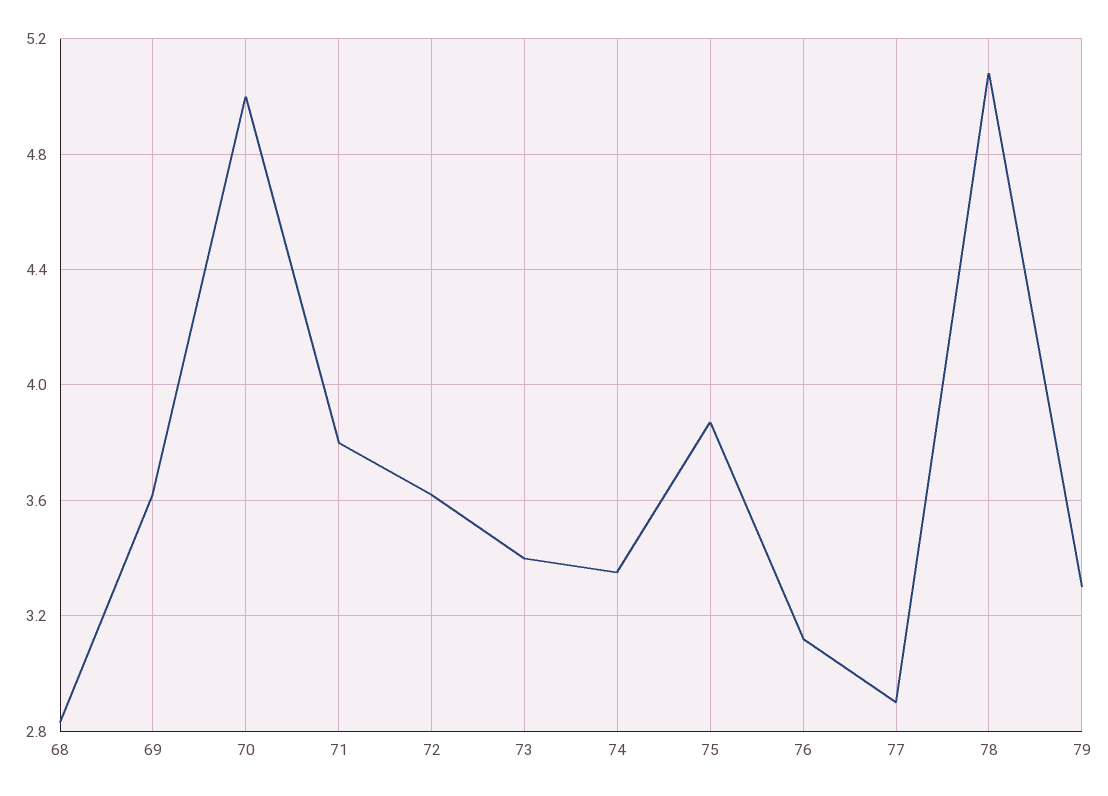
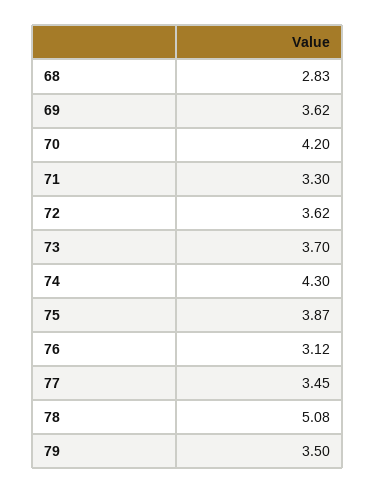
70: 5 -> 4.2
71: 3.8 -> 3.3
73: 3.4 -> 3.7
74: 3.35 -> 4.3
77: 2.9 -> 3.45
79: 3.3 -> 3.5

